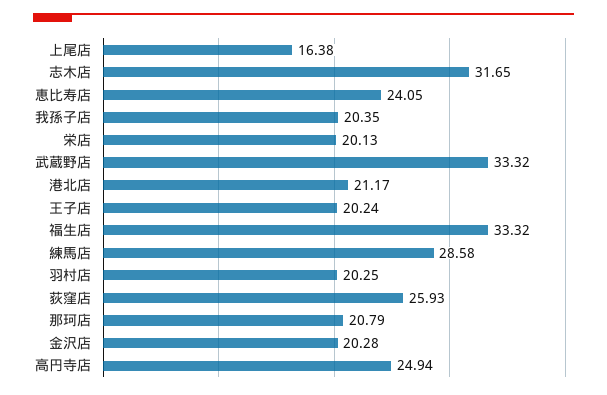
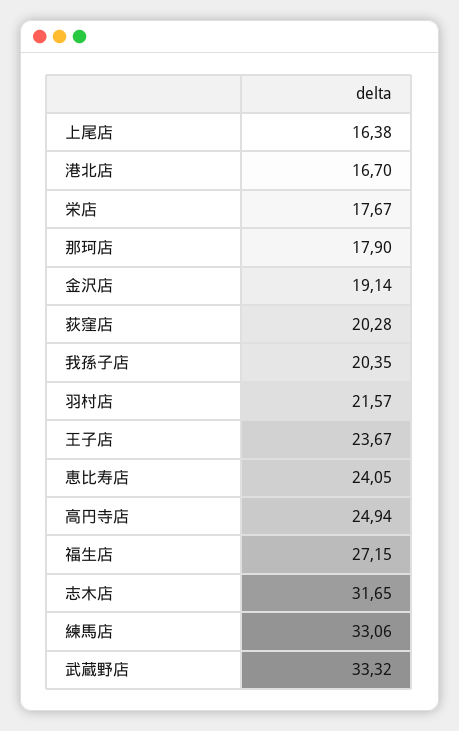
栄店: 20.13 -> 17.67
港北店: 21.17 -> 16.7
王子店: 20.24 -> 23.67
福生店: 33.32 -> 27.15
練馬店: 28.58 -> 33.06
羽村店: 20.25 -> 21.57
荻窪店: 25.93 -> 20.28
那珂店: 20.79 -> 17.9
金沢店: 20.28 -> 19.14

